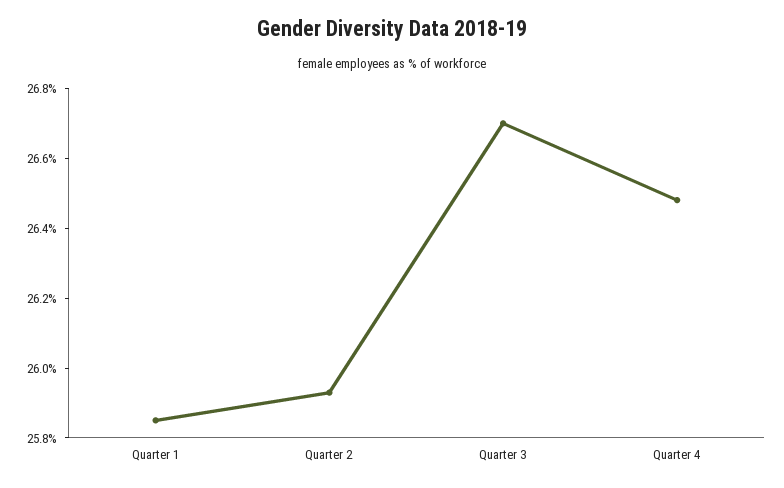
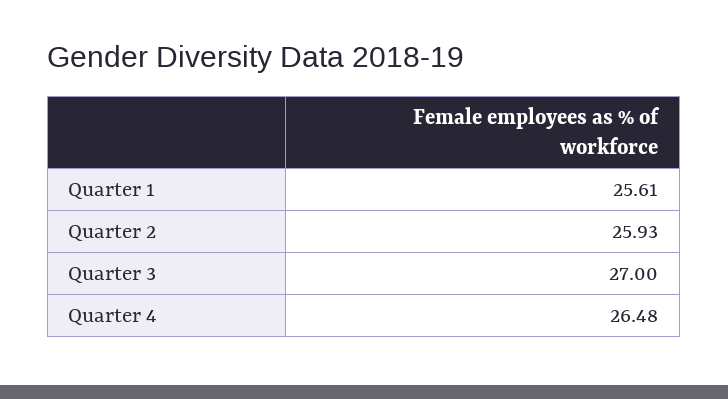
Quarter 1: 25.85 -> 25.61
Quarter 3: 26.7 -> 27

